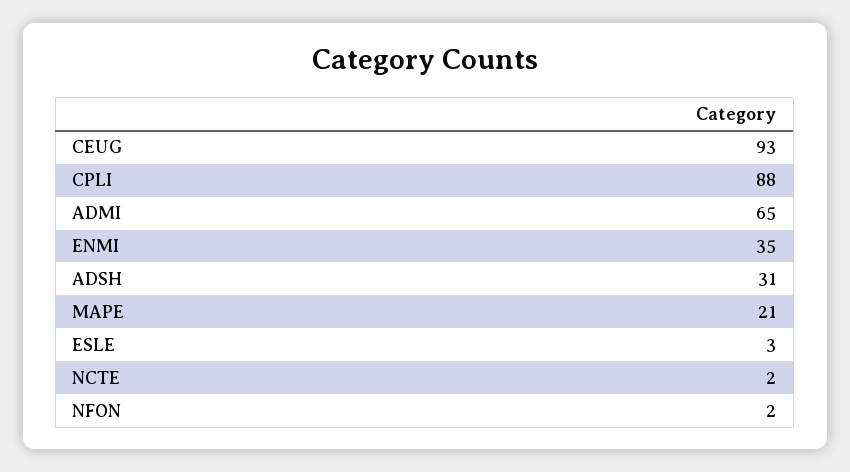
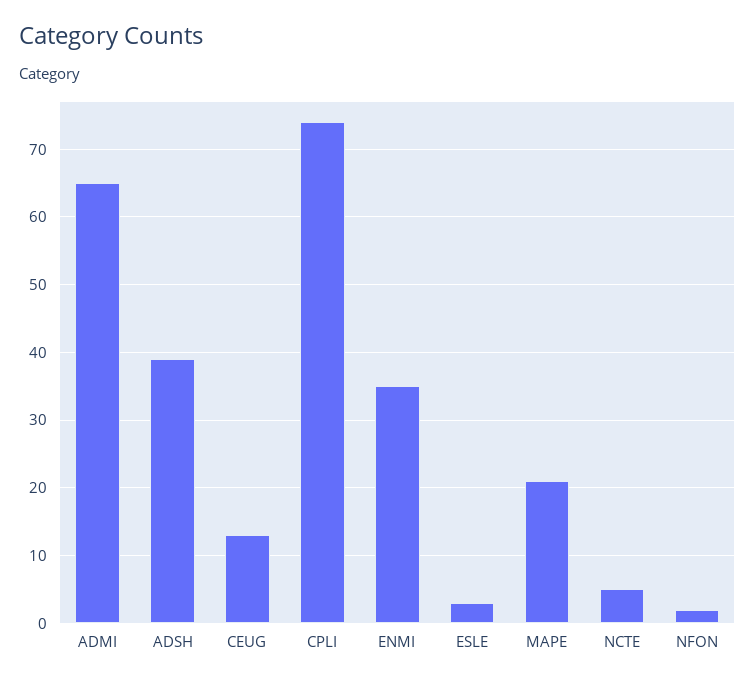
CEUG: 93 -> 13
CPLI: 88 -> 74
ADSH: 31 -> 39
NCTE: 2 -> 5

